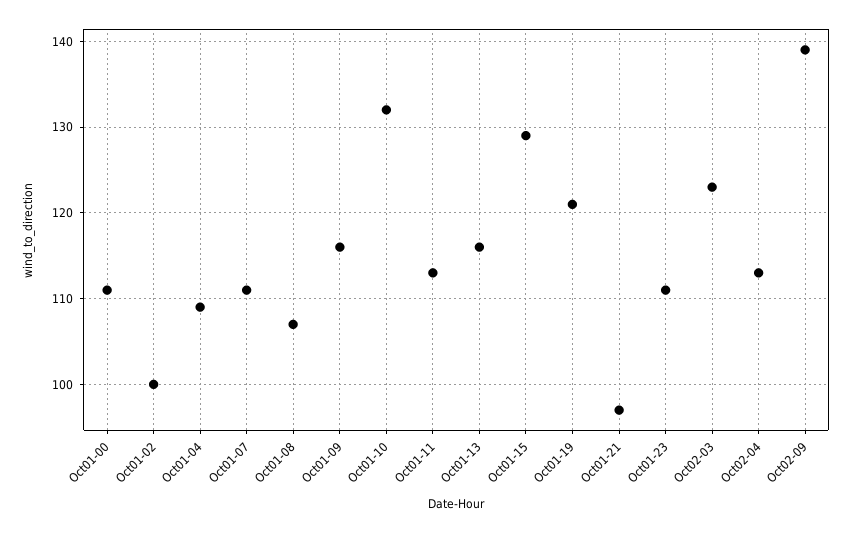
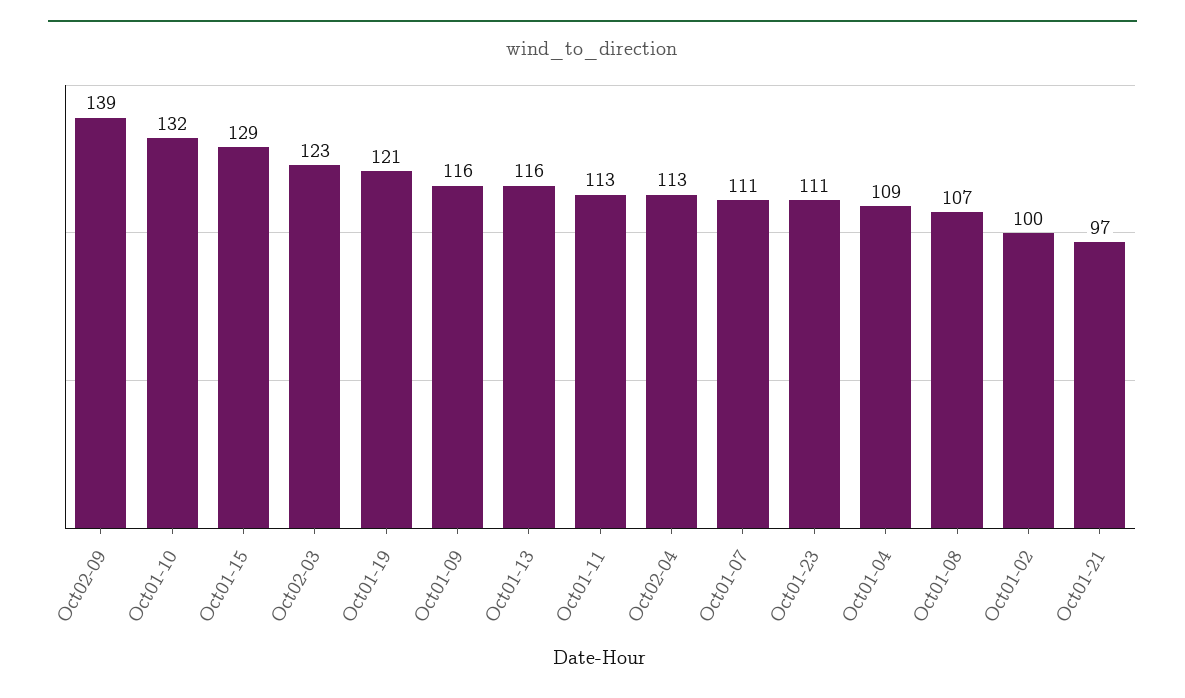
Oct01-00: 111 -> none

